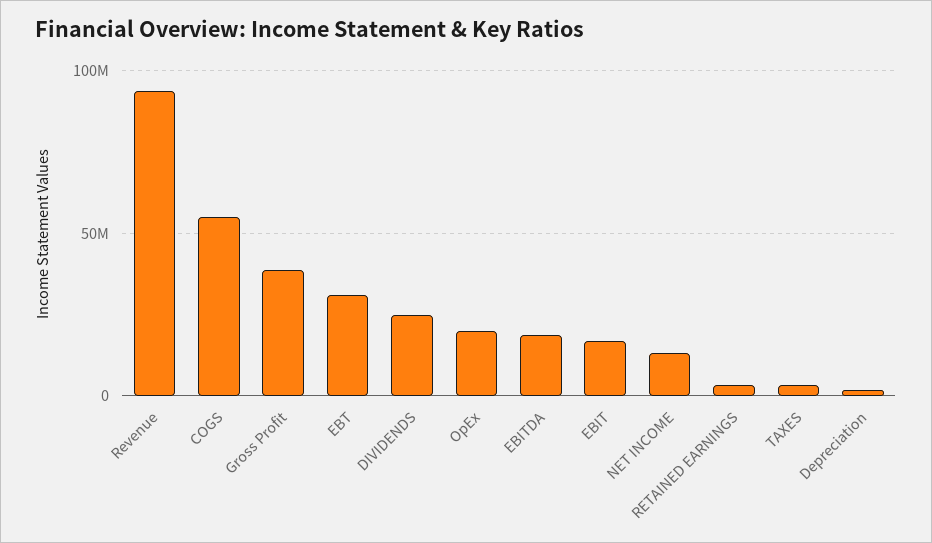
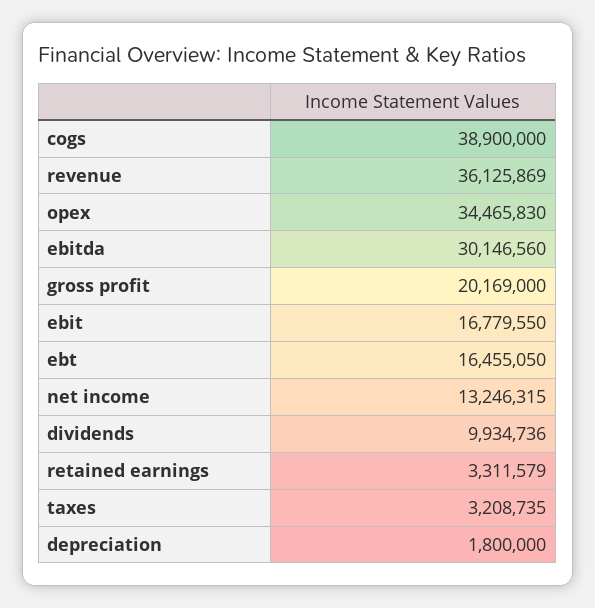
Revenue: 95000000 -> 36125869
COGS: 55000000 -> 38900000
Gross Profit: 40000000 -> 20169000
EBT: 30000000 -> 16455050
DIVIDENDS: 25000000 -> 9934736
OpEx: 20000000 -> 34465830
EBITDA: 20000000 -> 30146560

